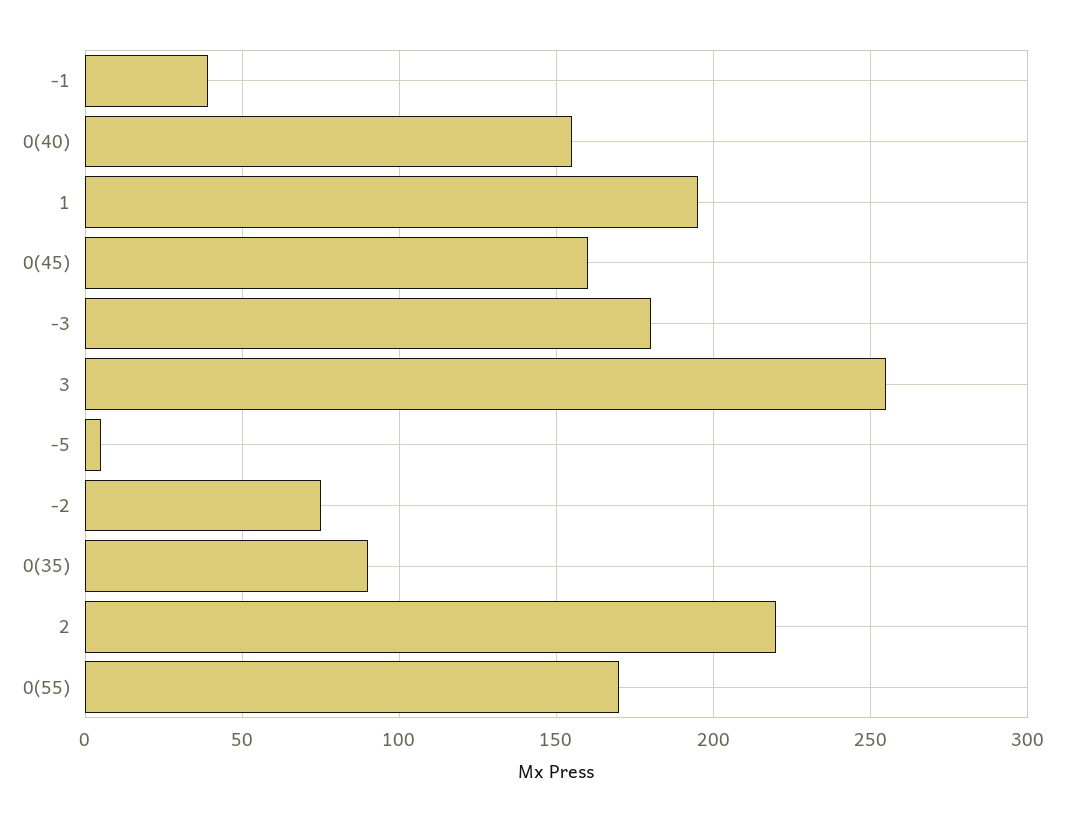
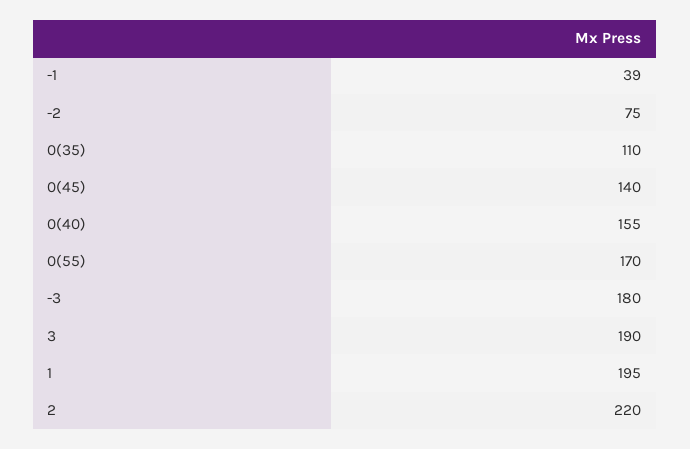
0(45): 160 -> 140
3: 255 -> 190
-5: 5 -> none
0(35): 90 -> 110

